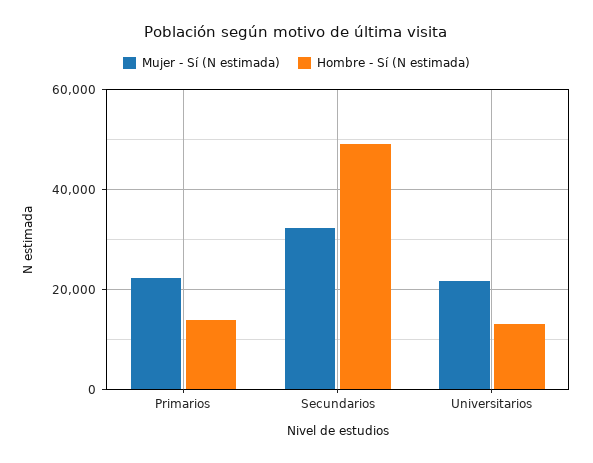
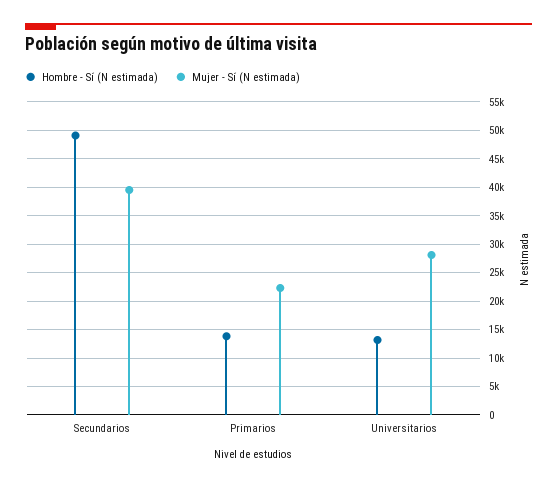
Mujer - Sí (N estimada), Secundarios: 32000 -> 40000
Mujer - Sí (N estimada), Universitarios: 22000 -> 27500

